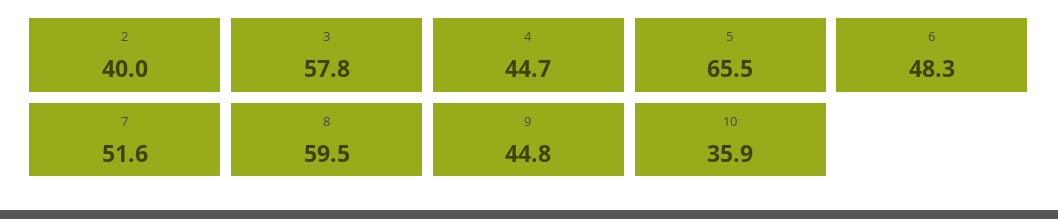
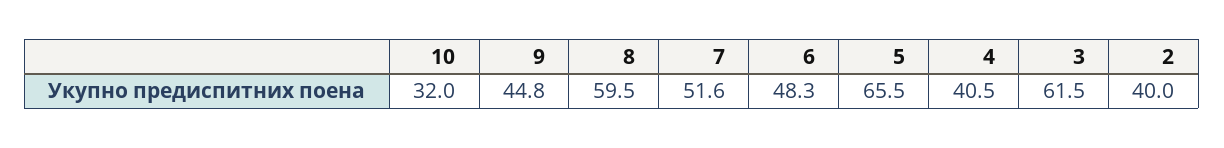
3: 57.8 -> 61.5
4: 44.7 -> 40.5
10: 35.9 -> 32

